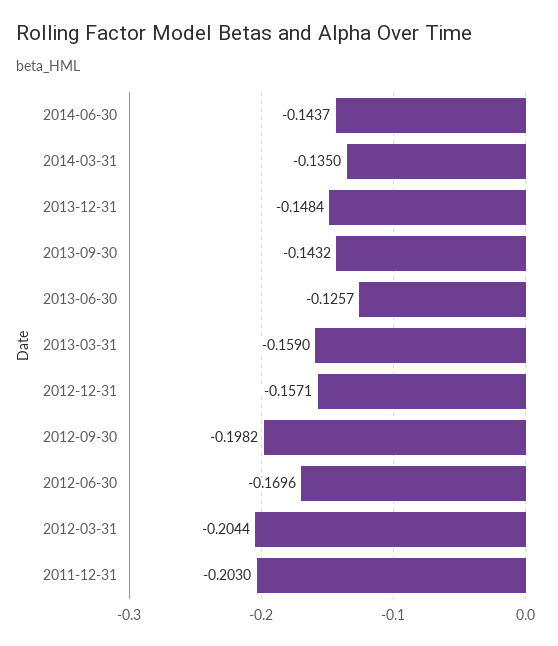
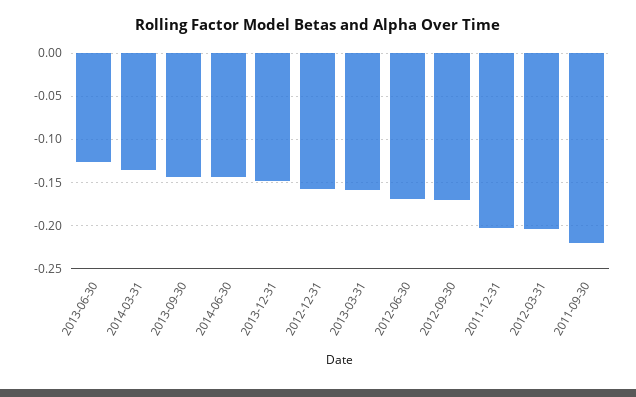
2012-09-30: -0.1982 -> -0.17
2011-09-30: none -> -0.22

